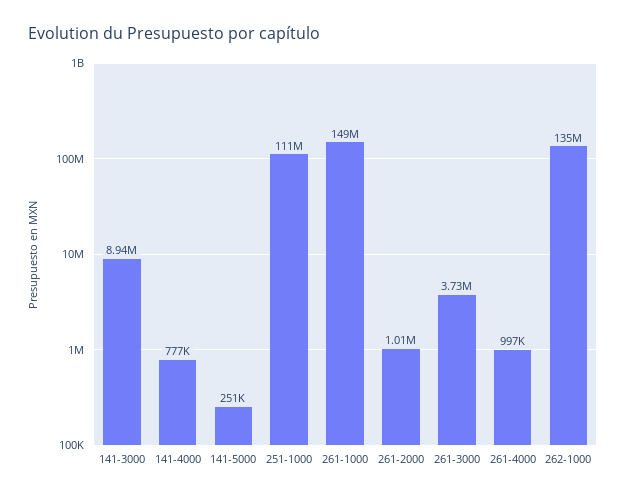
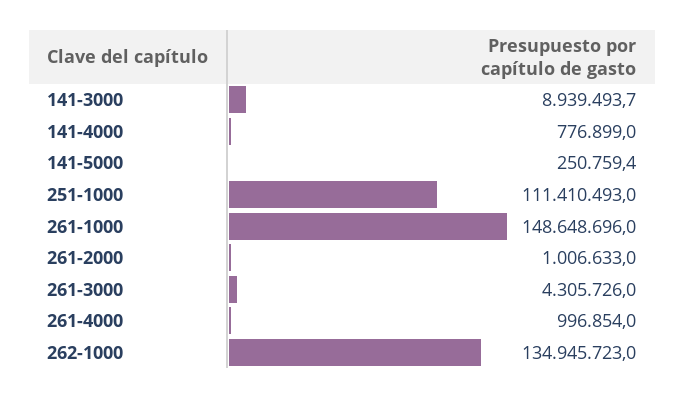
261-3000: 3730000 -> 4305726

